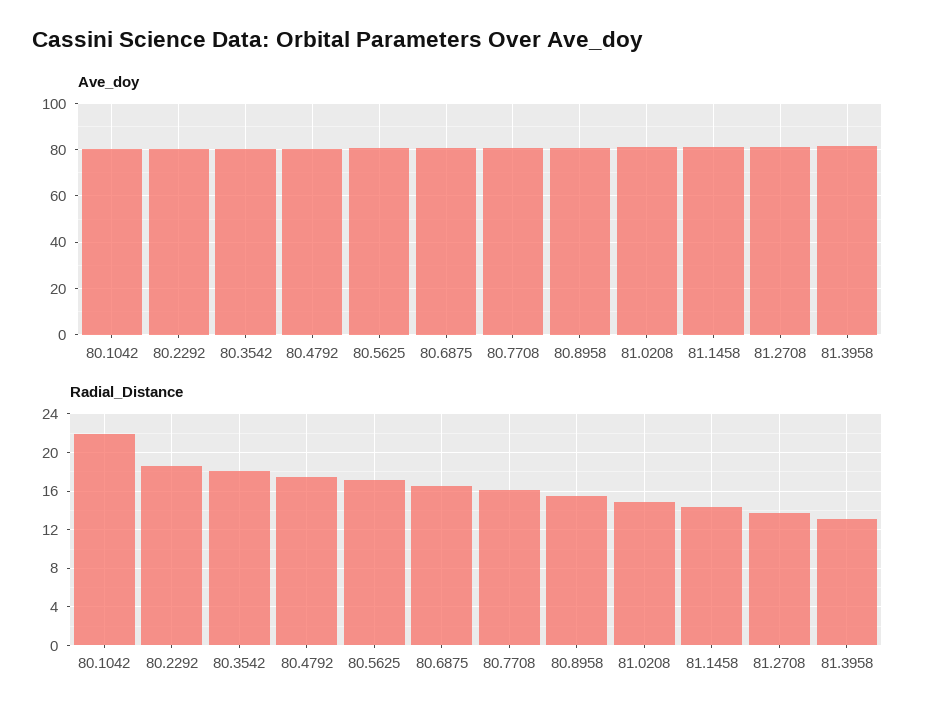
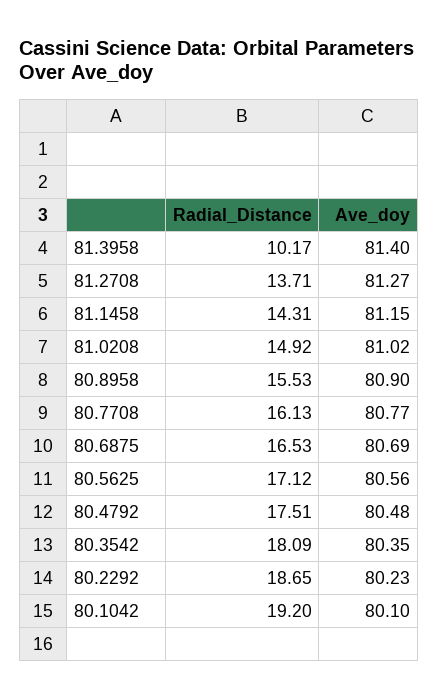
Radial_Distance, 80.1042: 22 -> 19.2
Radial_Distance, 81.3958: 13 -> 10.17

